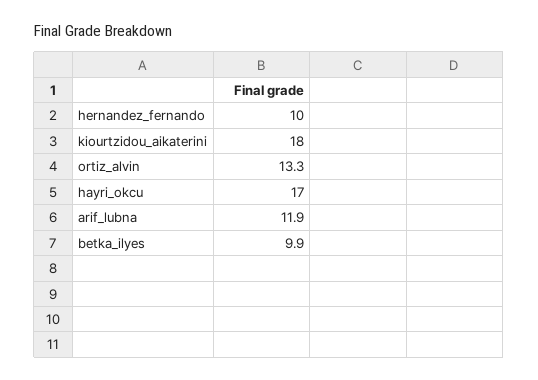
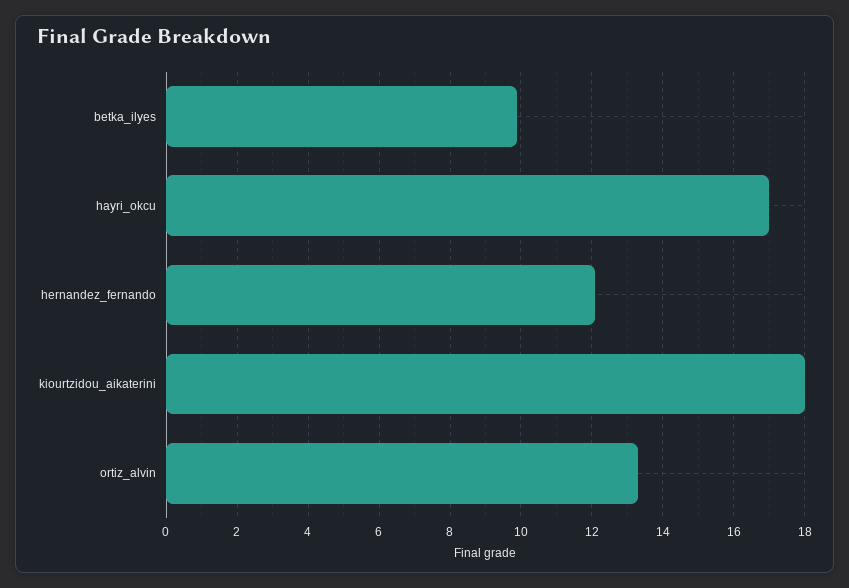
hernandez_fernando: 10 -> 12
arif_lubna: 11.9 -> none

